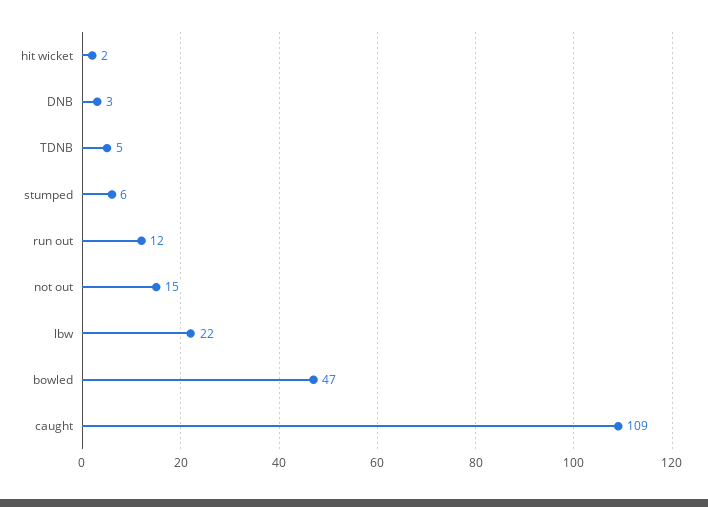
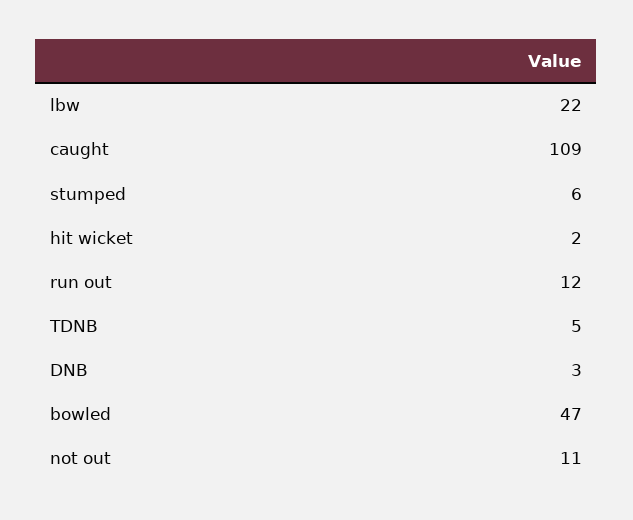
not out: 15 -> 11

